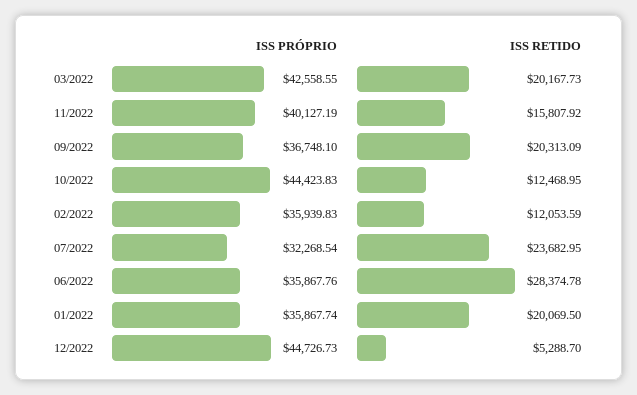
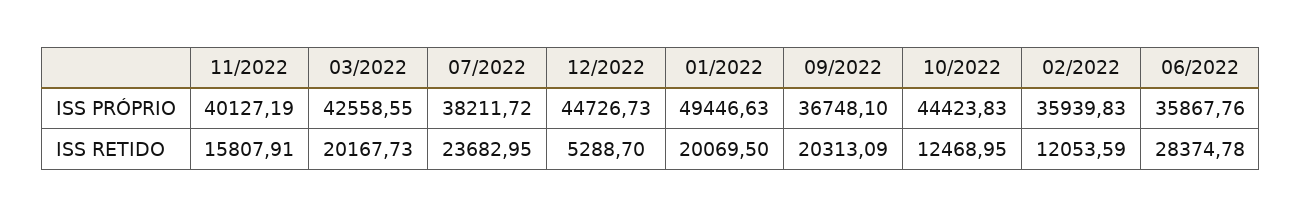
ISS RETIDO, 11/2022: 15807.92 -> 15807.91
ISS PRÓPRIO, 07/2022: 32268.54 -> 38211.72
ISS PRÓPRIO, 01/2022: 35867.74 -> 49446.63

